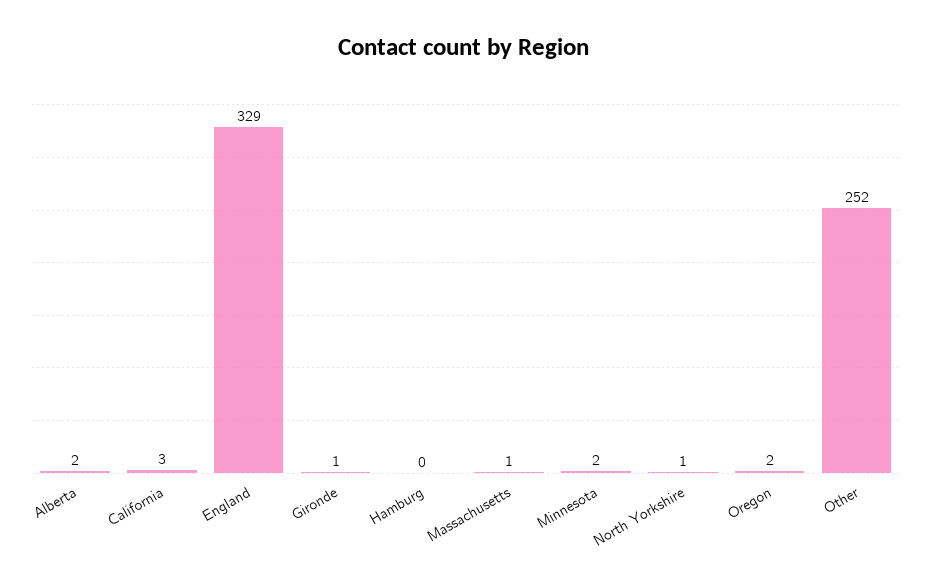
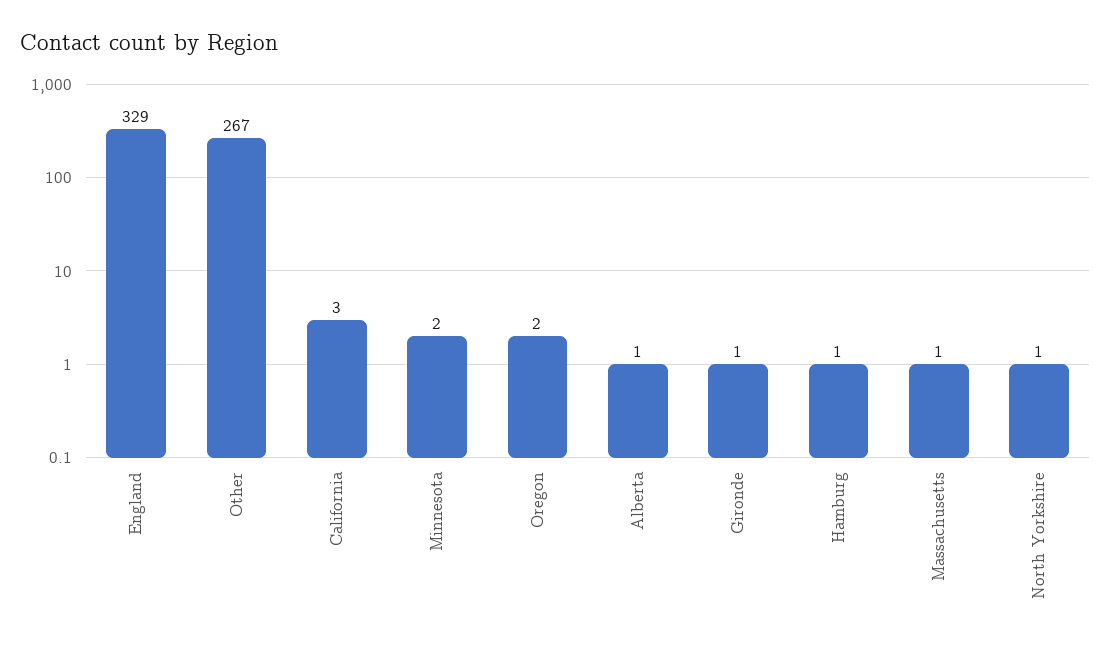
Alberta: 2 -> 1
Hamburg: 0 -> 1
Other: 252 -> 267

